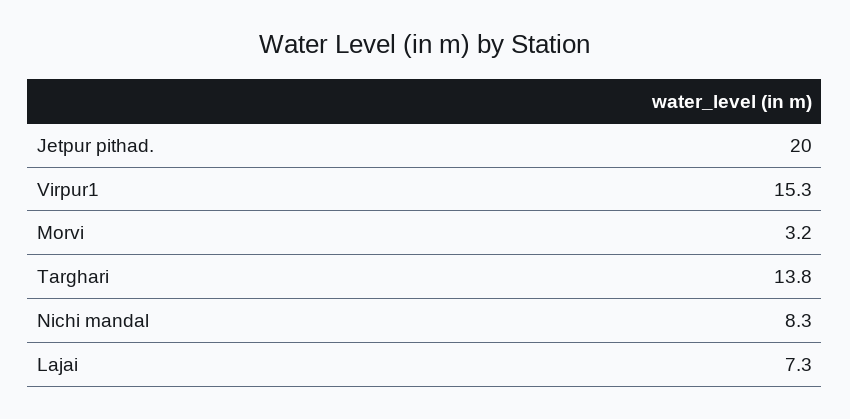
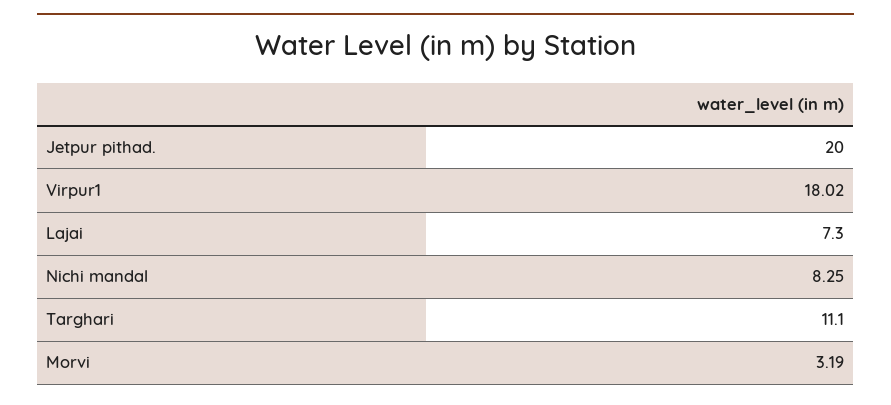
Virpur1: 15.3 -> 18.02
Targhari: 13.8 -> 11.1

